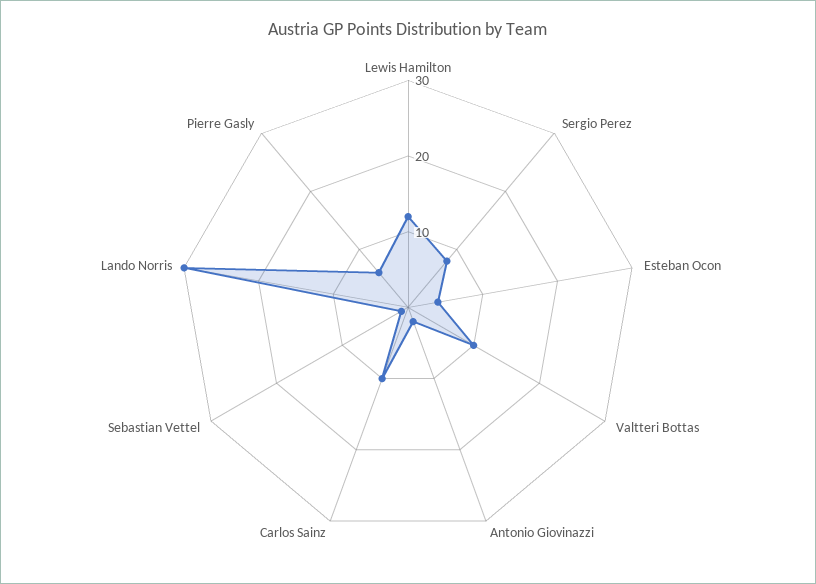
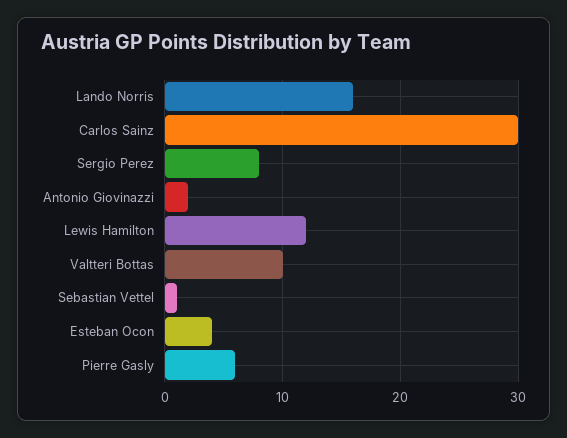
Carlos Sainz: 10 -> 30
Lando Norris: 30 -> 16

